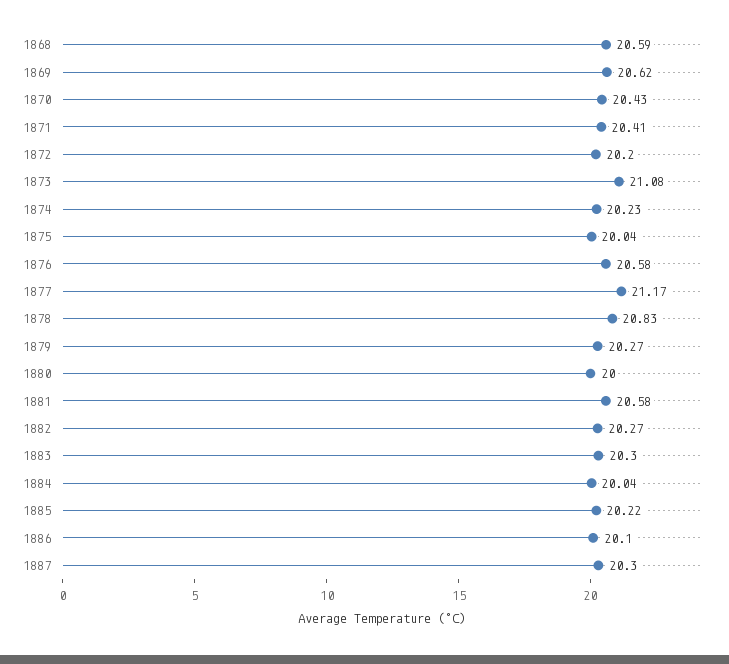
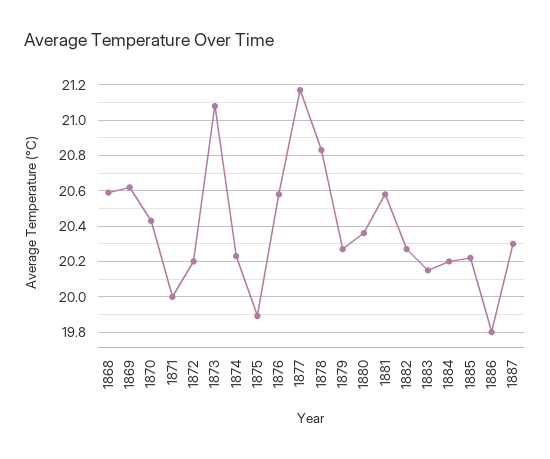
1871: 20.41 -> 20
1875: 20.04 -> 19.9
1880: 20 -> 20.35
1883: 20.3 -> 20.15
1884: 20.04 -> 20.2
1886: 20.1 -> 19.8

